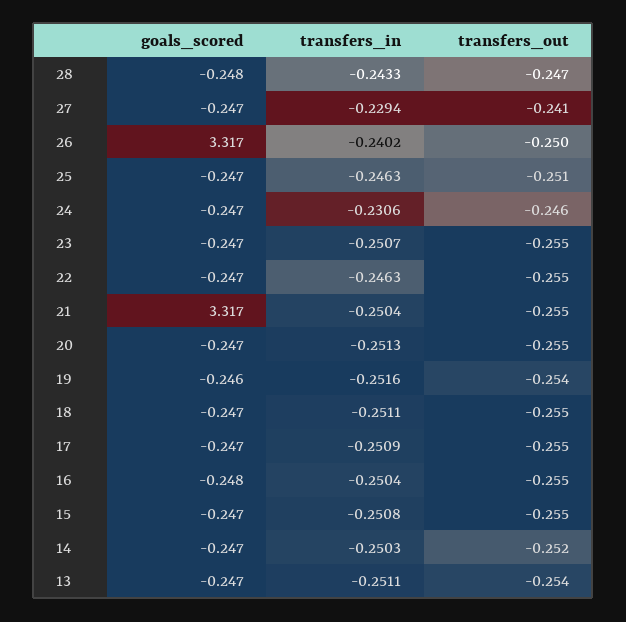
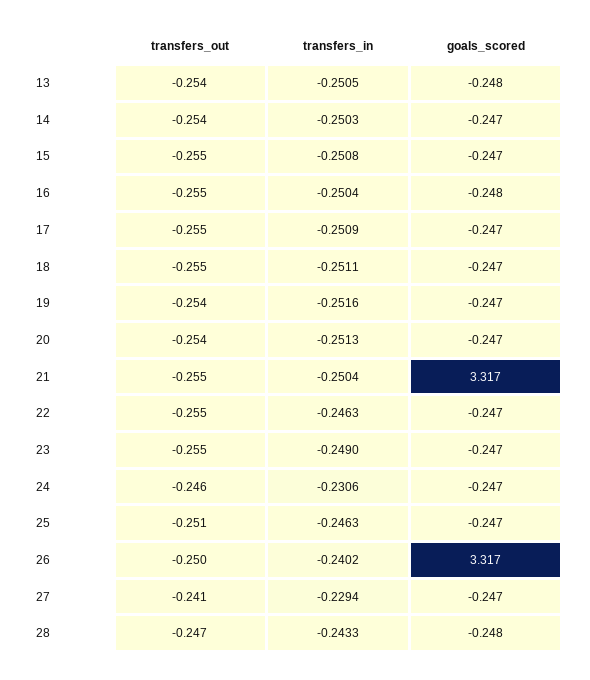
transfers_in, 23: -0.2507 -> -0.249
transfers_out, 20: -0.255 -> -0.254
goals_scored, 19: -0.246 -> -0.247
transfers_out, 14: -0.252 -> -0.254
goals_scored, 13: -0.247 -> -0.248
transfers_in, 13: -0.2511 -> -0.2505

